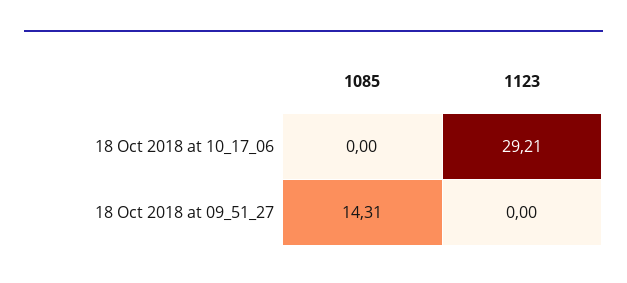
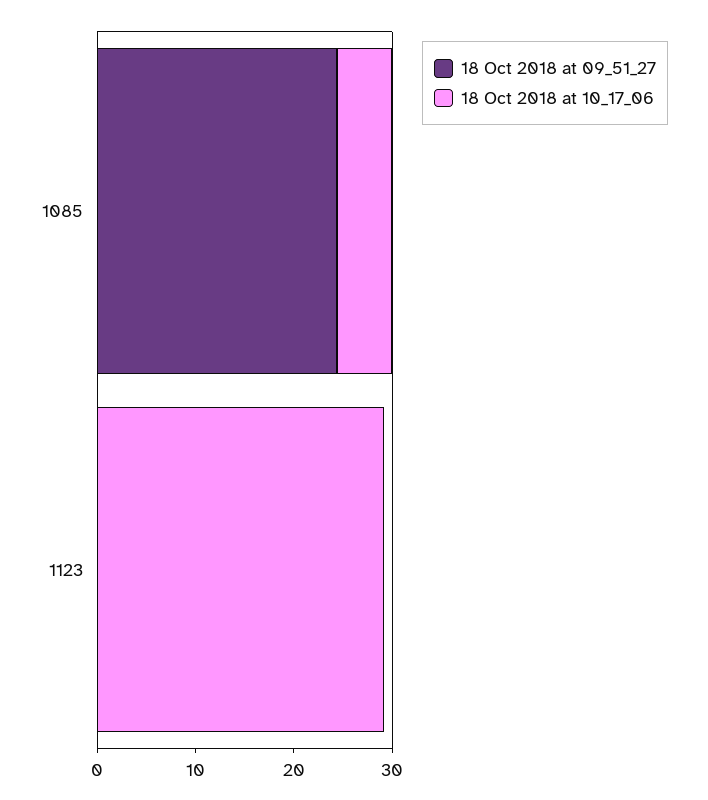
18 Oct 2018 at 10_17_06, 1085: 0 -> 6
18 Oct 2018 at 09_51_27, 1085: 14.31 -> 24

